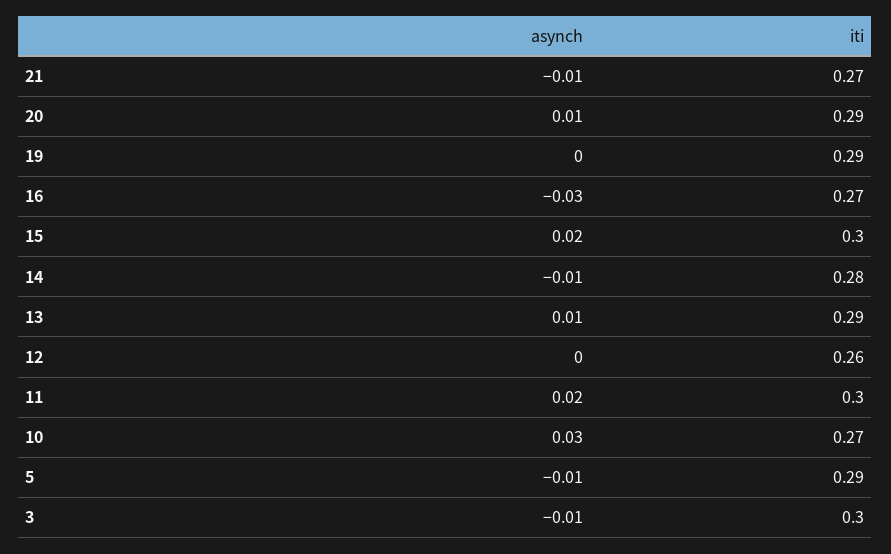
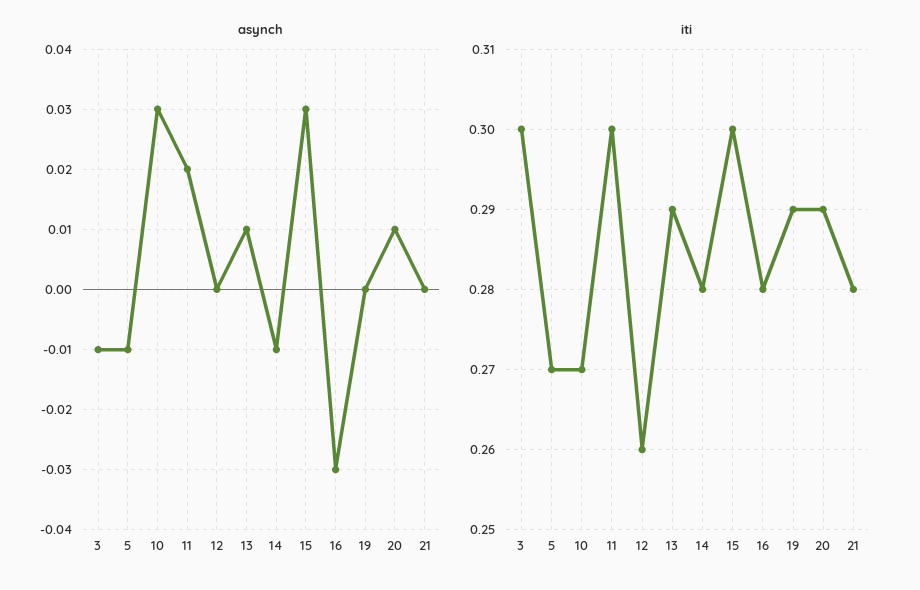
asynch, 21: -0.01 -> 0
iti, 21: 0.27 -> 0.28
iti, 16: 0.27 -> 0.28
asynch, 15: 0.02 -> 0.03
iti, 5: 0.29 -> 0.27

